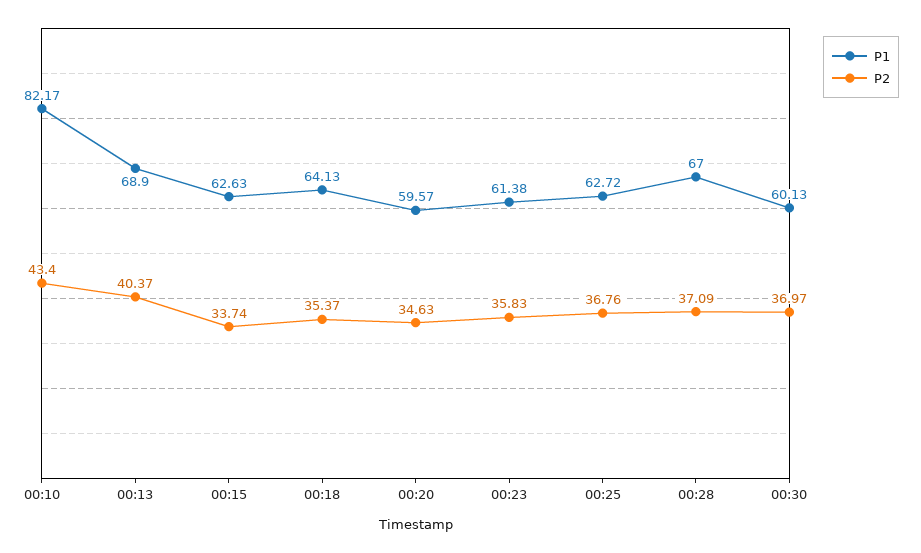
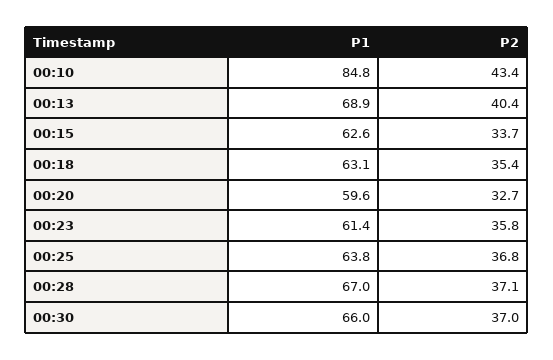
P1, 00:10: 82.17 -> 84.8
P1, 00:18: 64.13 -> 63.1
P2, 00:20: 34.63 -> 32.7
P1, 00:25: 62.72 -> 63.8
P1, 00:30: 60.13 -> 66

